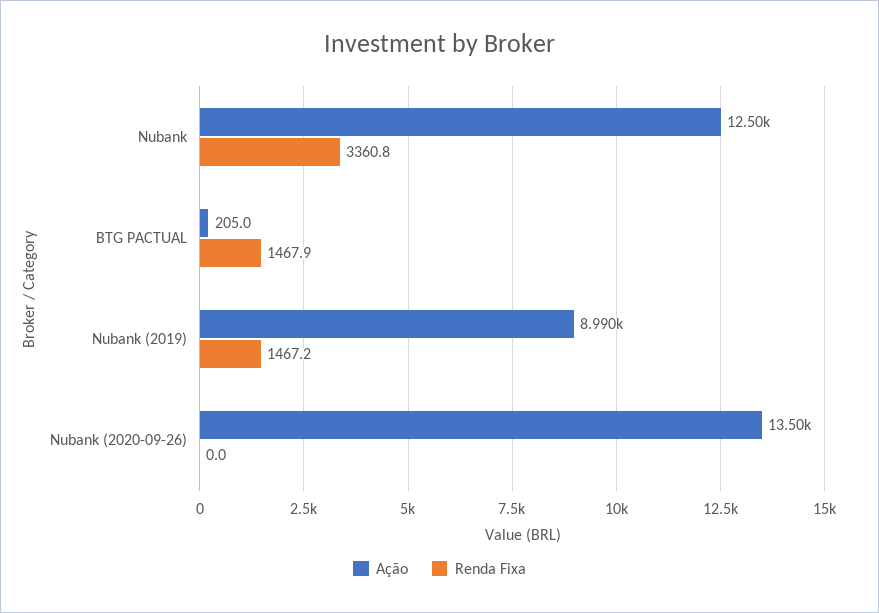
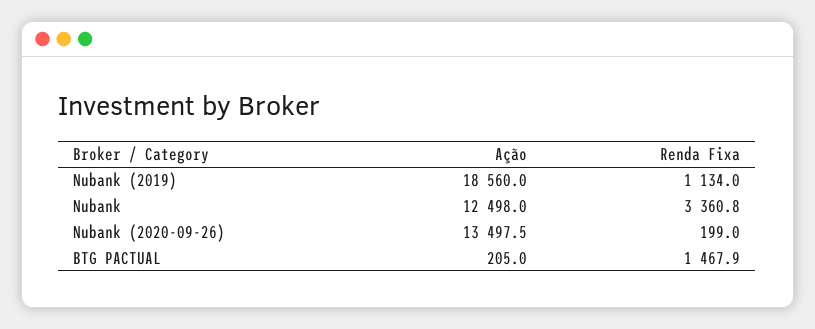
Ação, Nubank (2019): 8990 -> 18560
Renda Fixa, Nubank (2019): 1467.2 -> 1134
Renda Fixa, Nubank (2020-09-26): 0 -> 199

